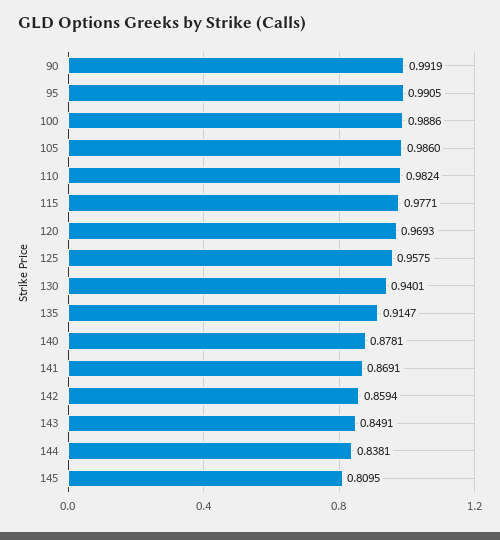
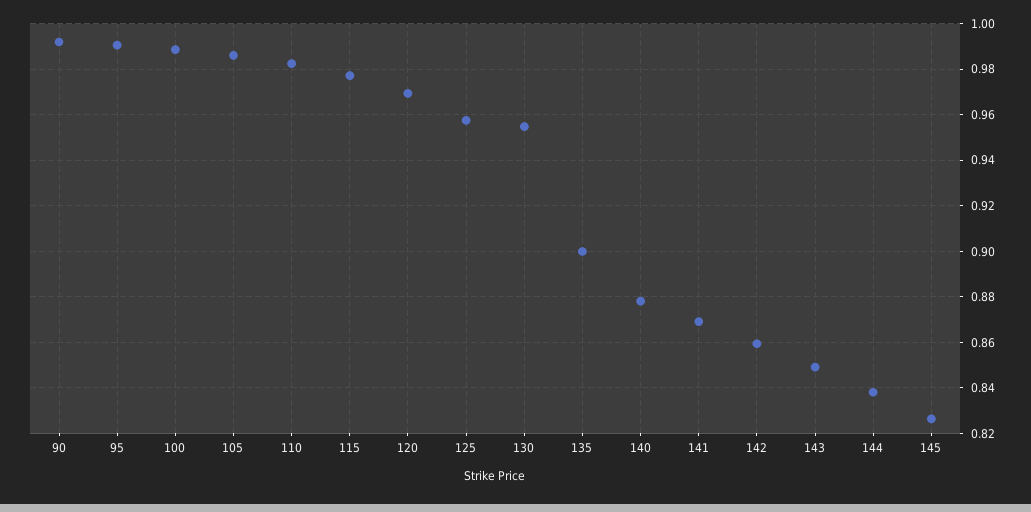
130: 0.9401 -> 0.955
135: 0.9147 -> 0.9
145: 0.8095 -> 0.825

